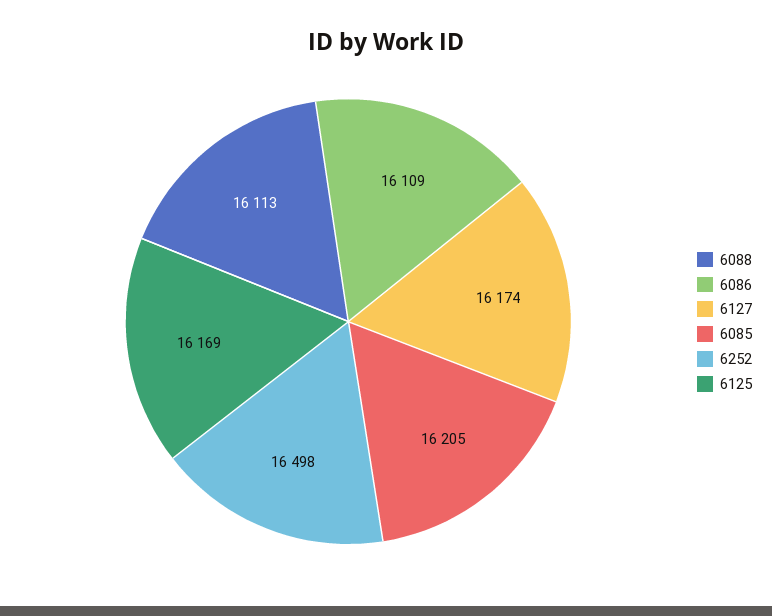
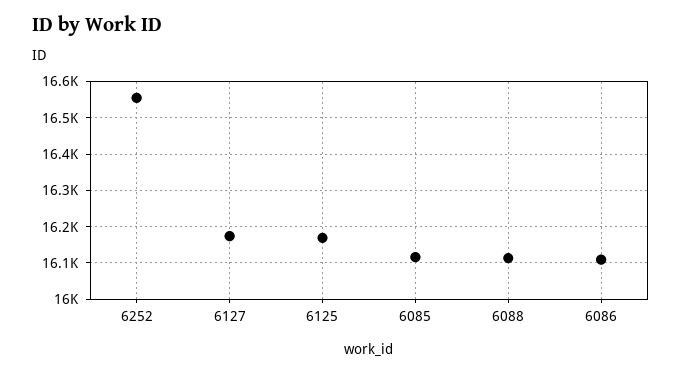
6085: 16205 -> 16120
6252: 16498 -> 16560

